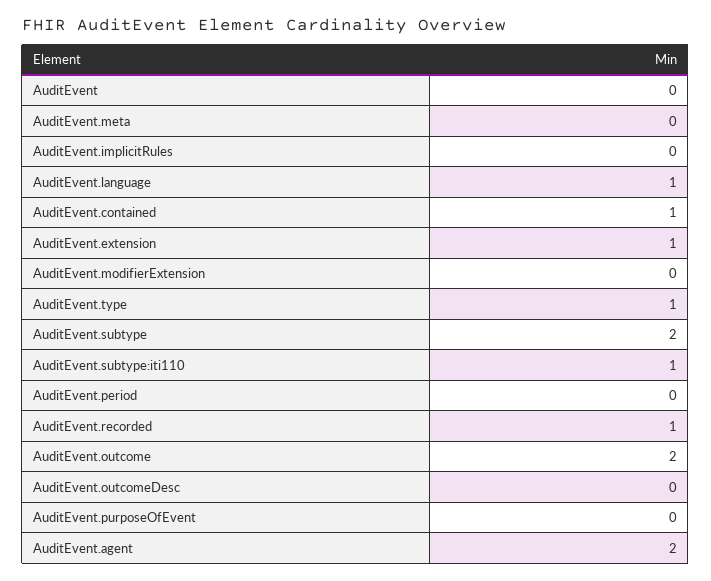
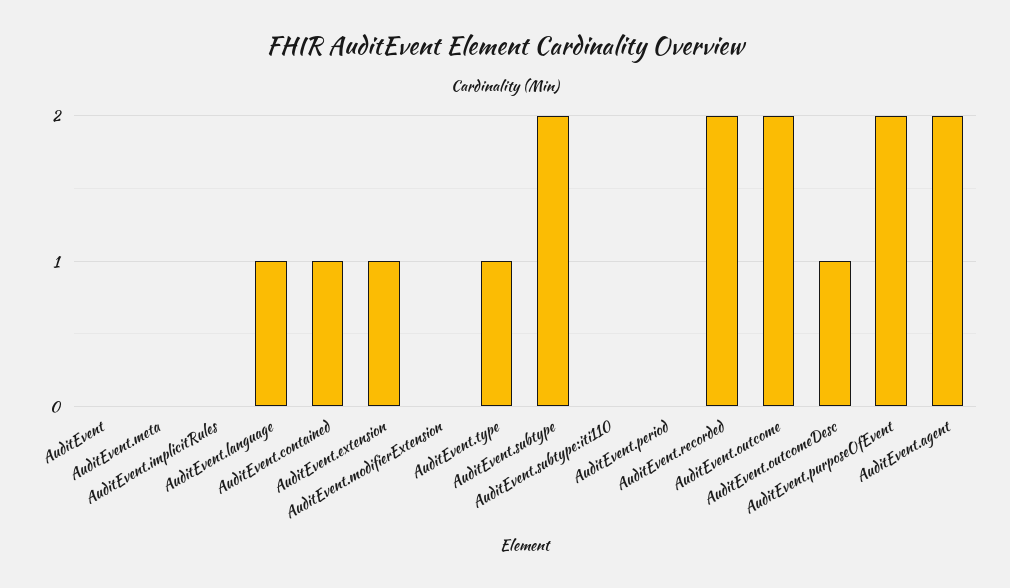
AuditEvent.subtype:iti110: 1 -> 0
AuditEvent.recorded: 1 -> 2
AuditEvent.outcomeDesc: 0 -> 1
AuditEvent.purposeOfEvent: 0 -> 2

